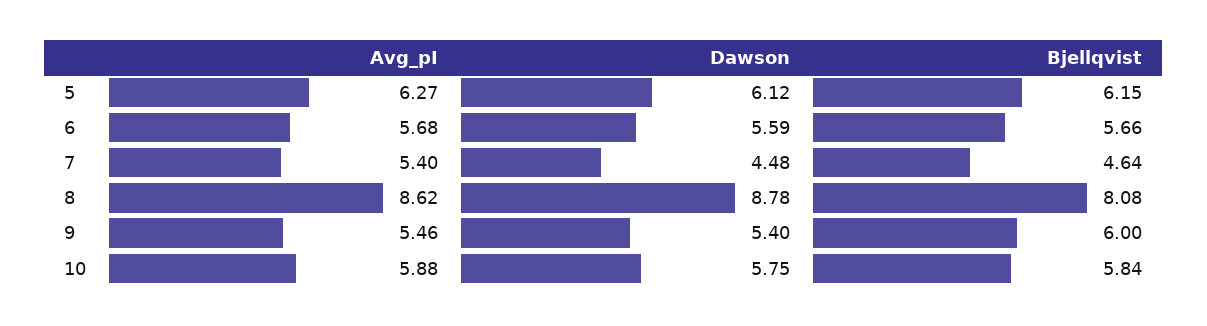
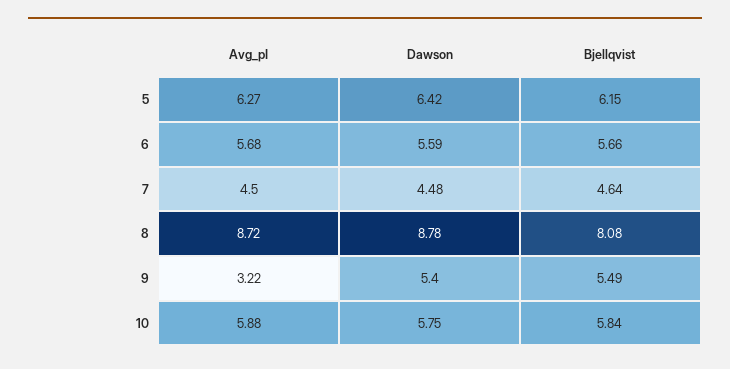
Dawson, 5: 6.12 -> 6.42
Avg_pI, 7: 5.4 -> 4.5
Avg_pI, 8: 8.62 -> 8.72
Avg_pI, 9: 5.46 -> 3.22
Bjellqvist, 9: 6 -> 5.49

